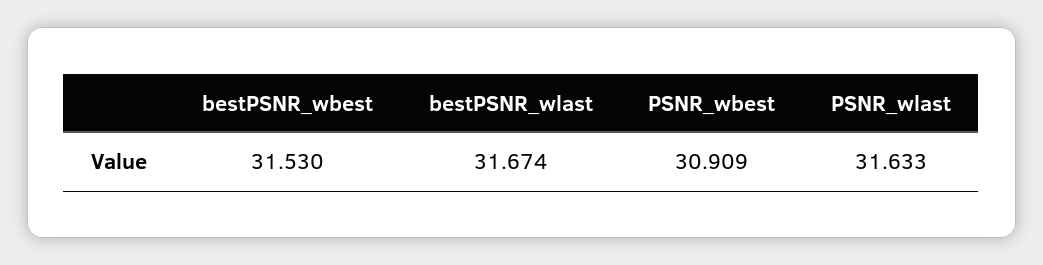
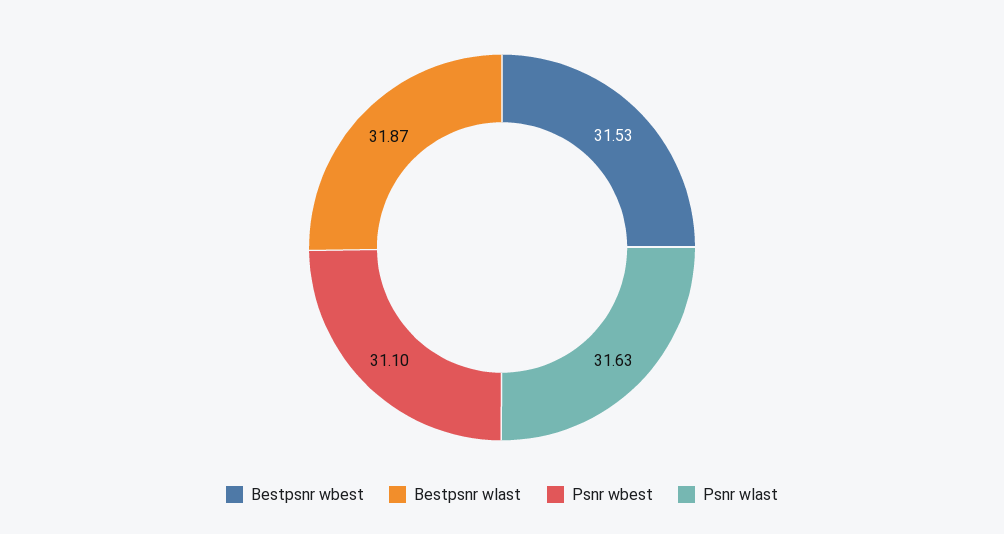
bestPSNR_wlast: 31.674 -> 31.87
PSNR_wbest: 30.909 -> 31.1

